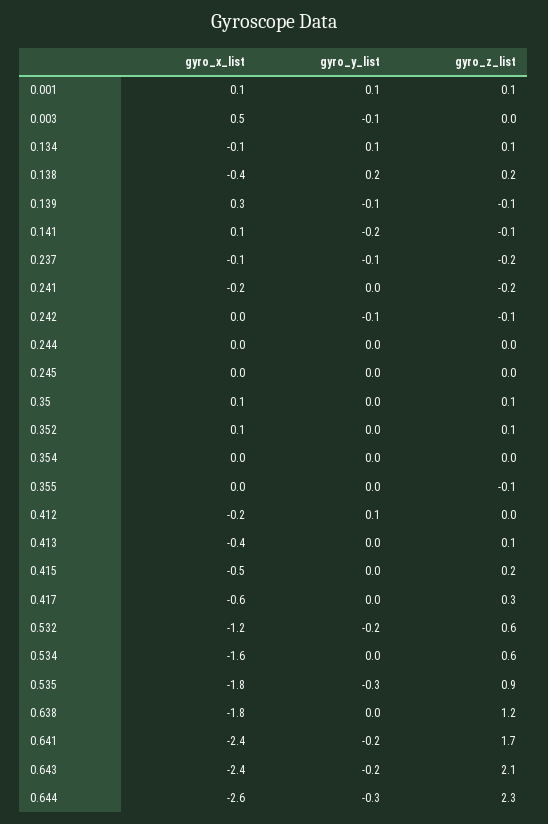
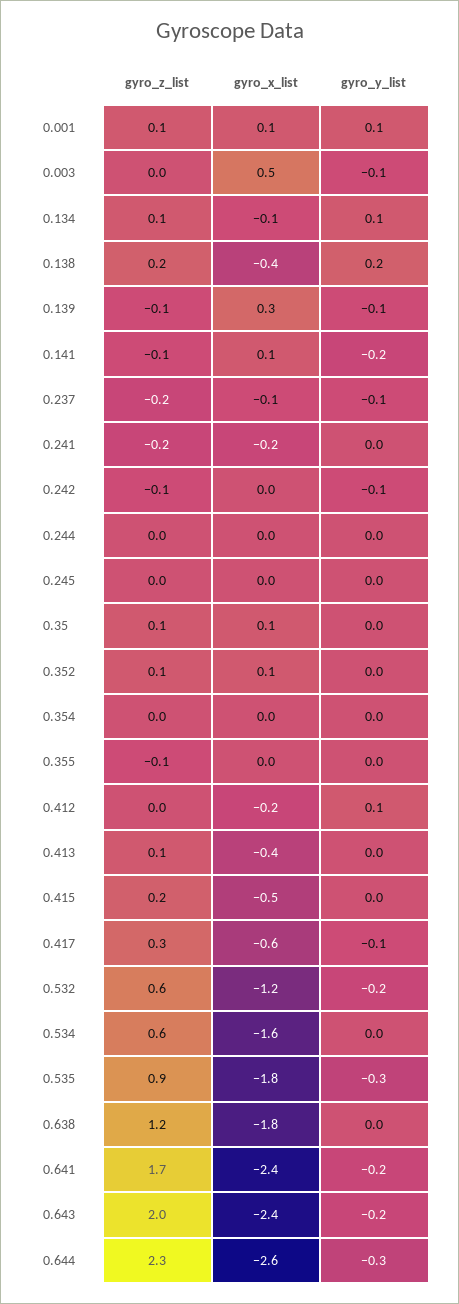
gyro_y_list, 0.417: 0 -> -0.1
gyro_z_list, 0.643: 2.1 -> 2

